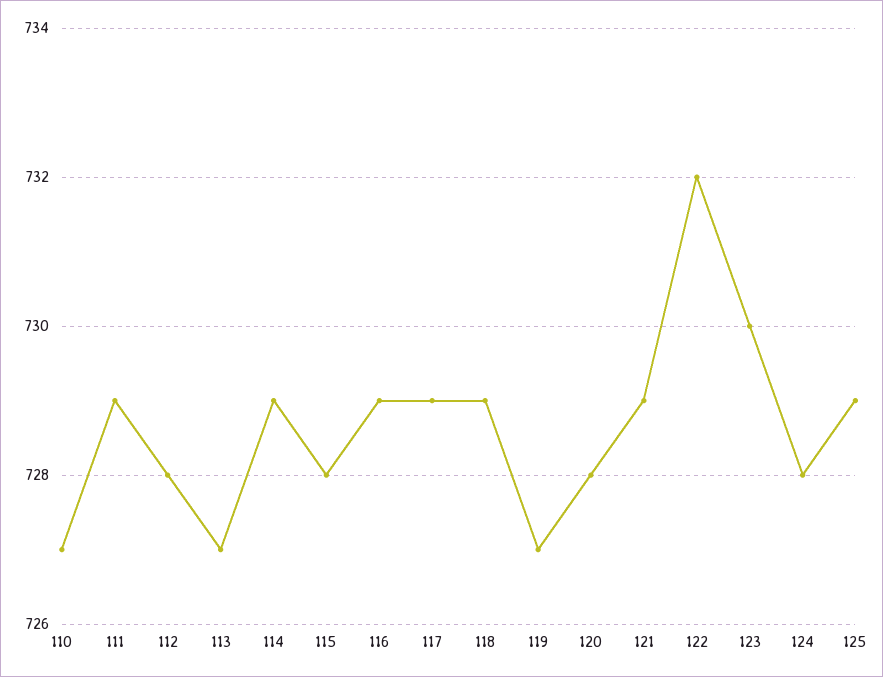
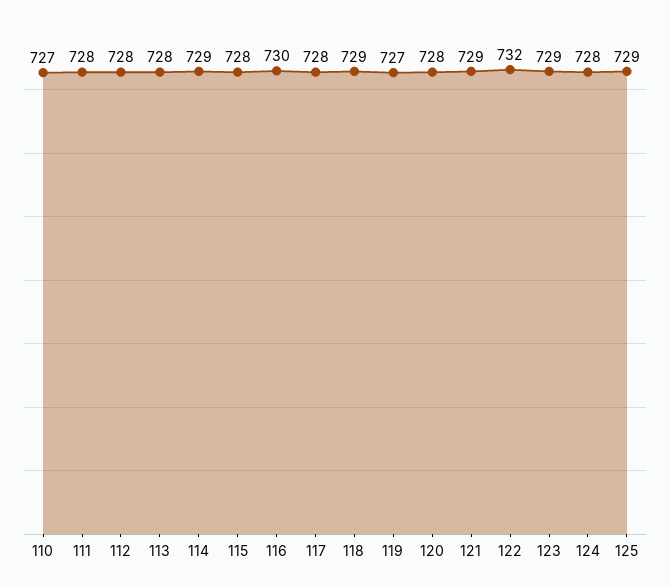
111: 729 -> 728
113: 727 -> 728
116: 729 -> 730
117: 729 -> 728
123: 730 -> 729

